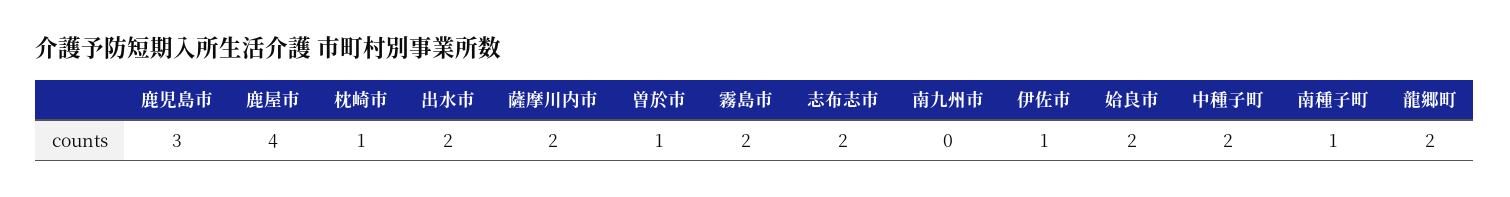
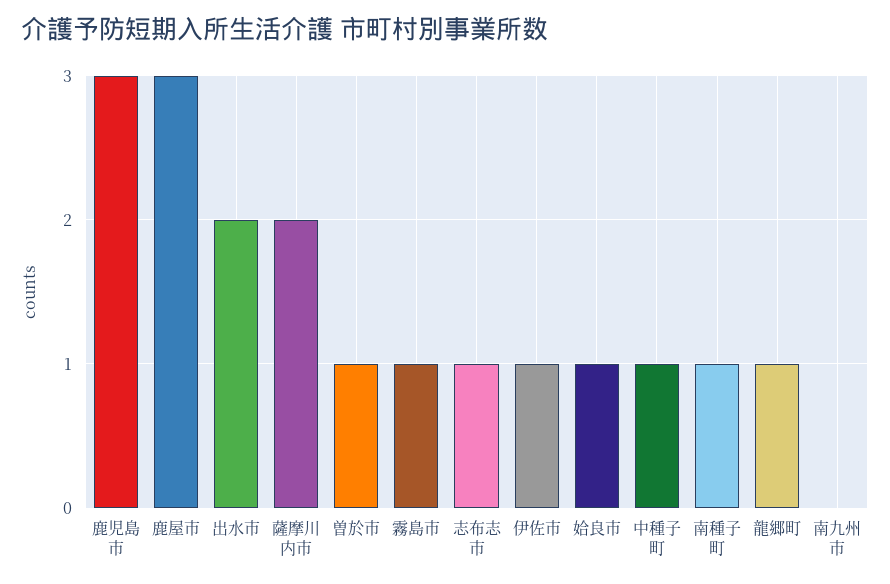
鹿屋市: 4 -> 3
枕崎市: 1 -> none
霧島市: 2 -> 1
志布志市: 2 -> 1
姶良市: 2 -> 1
中種子町: 2 -> 1
龍郷町: 2 -> 1

